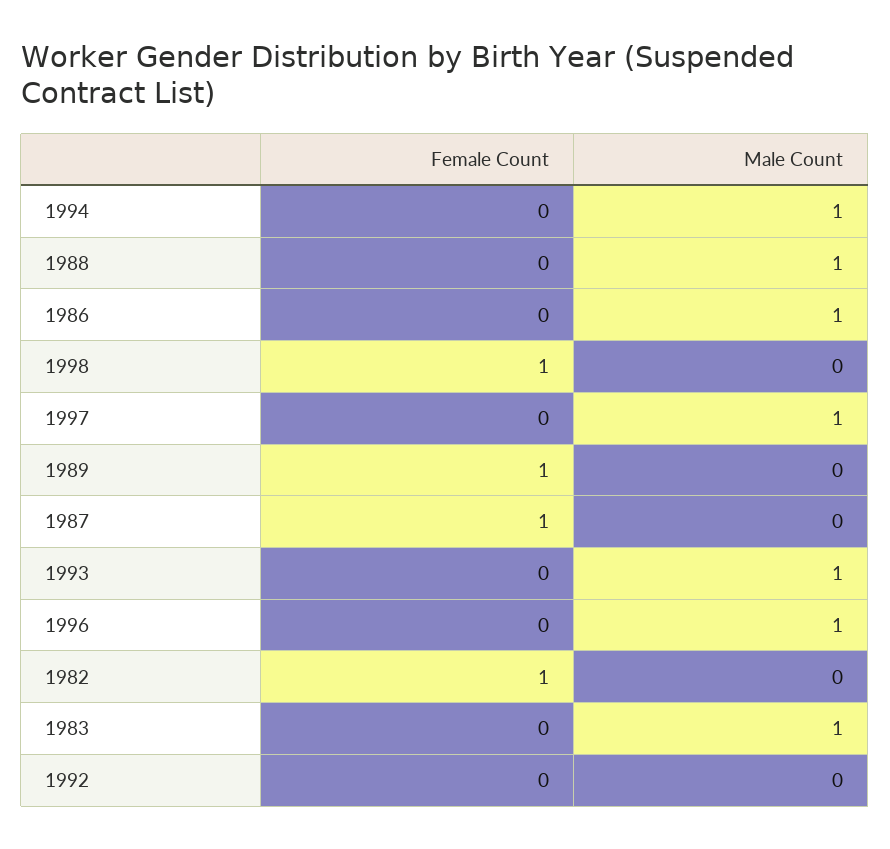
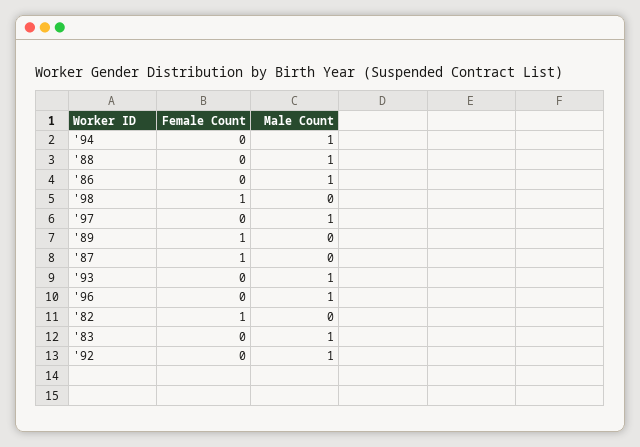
Male Count, 1992: 0 -> 1

